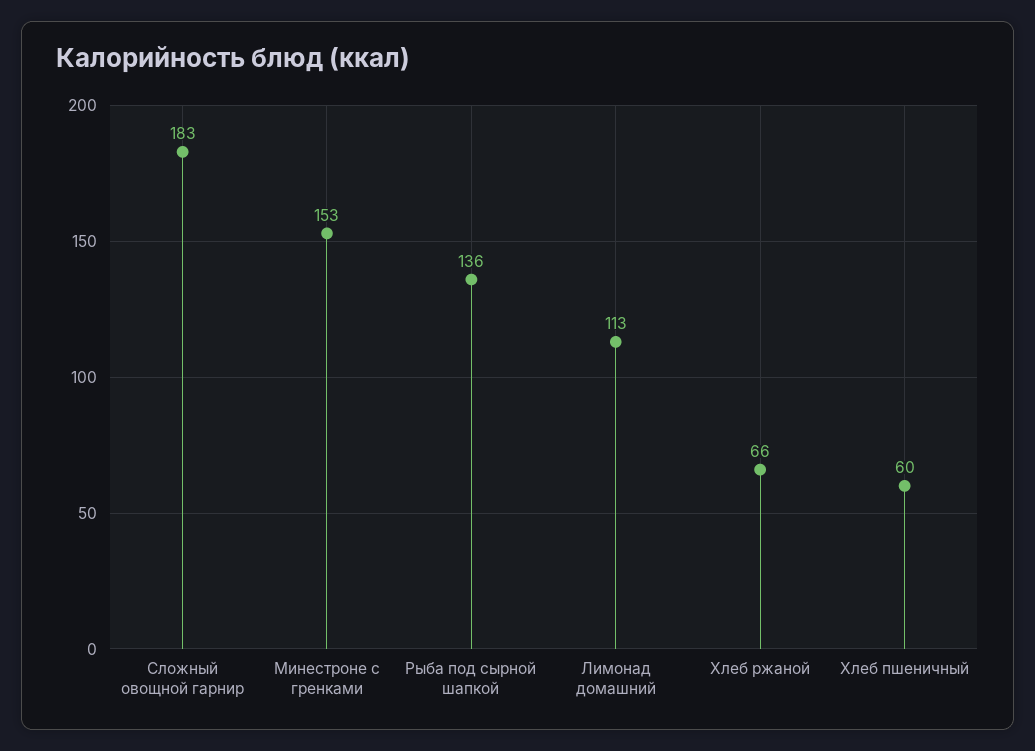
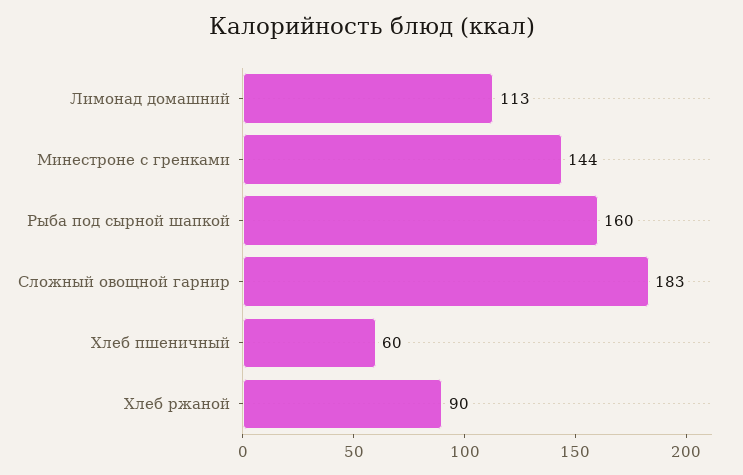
Минестроне с гренками: 153 -> 144
Рыба под сырной шапкой: 136 -> 160
Хлеб ржаной: 66 -> 90

